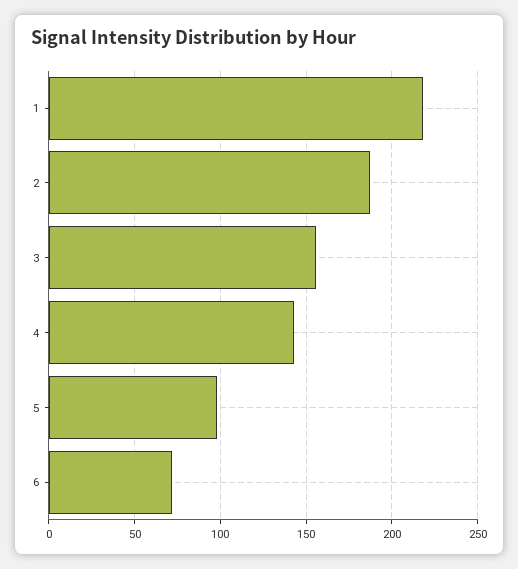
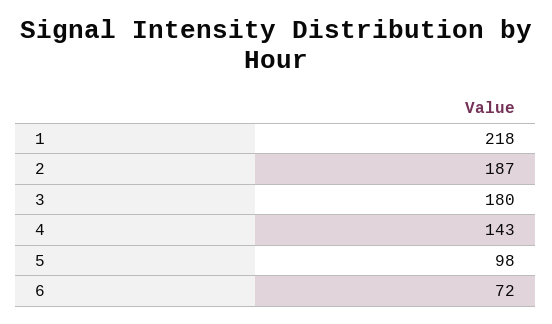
3: 155 -> 180

